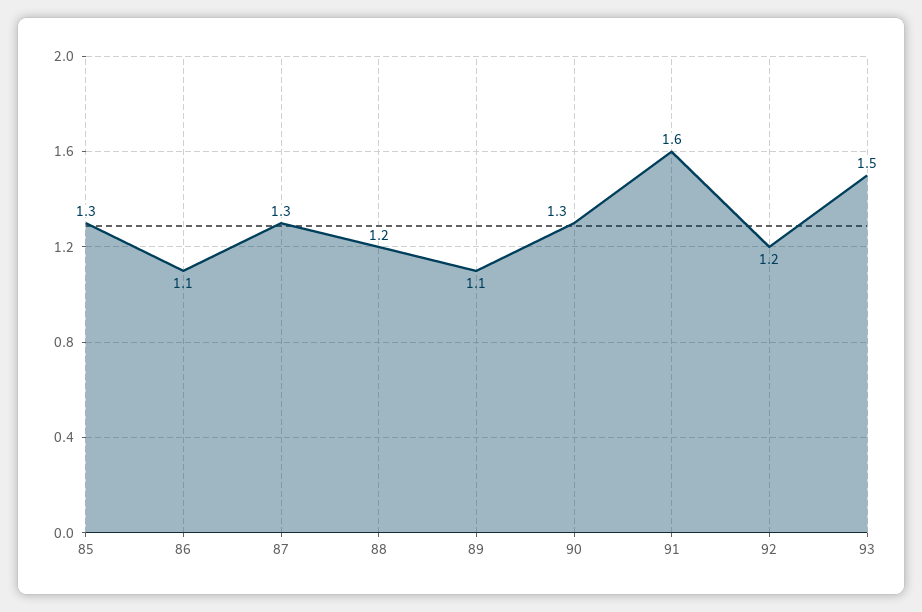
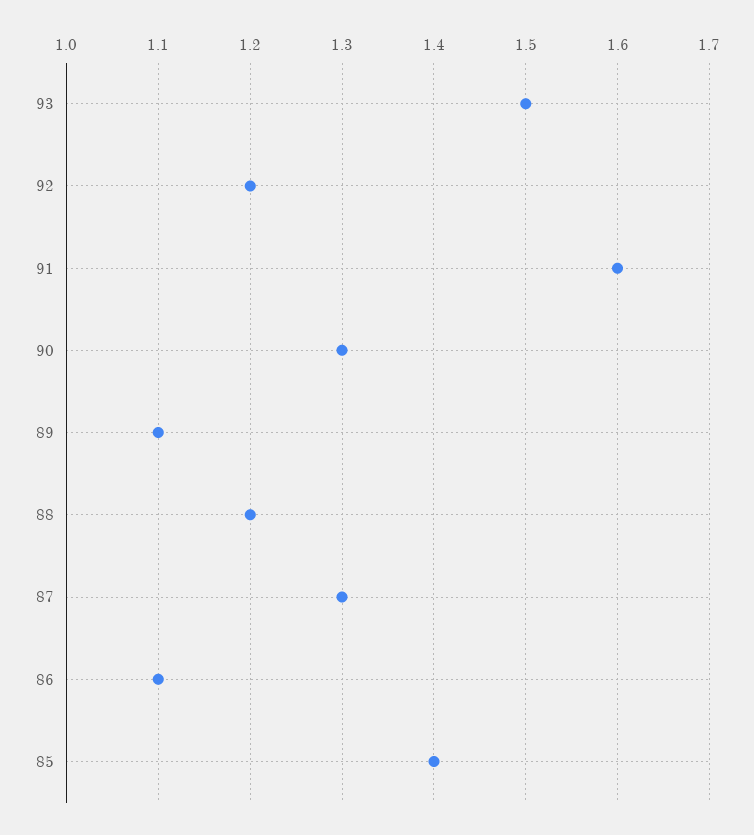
85: 1.3 -> 1.4

